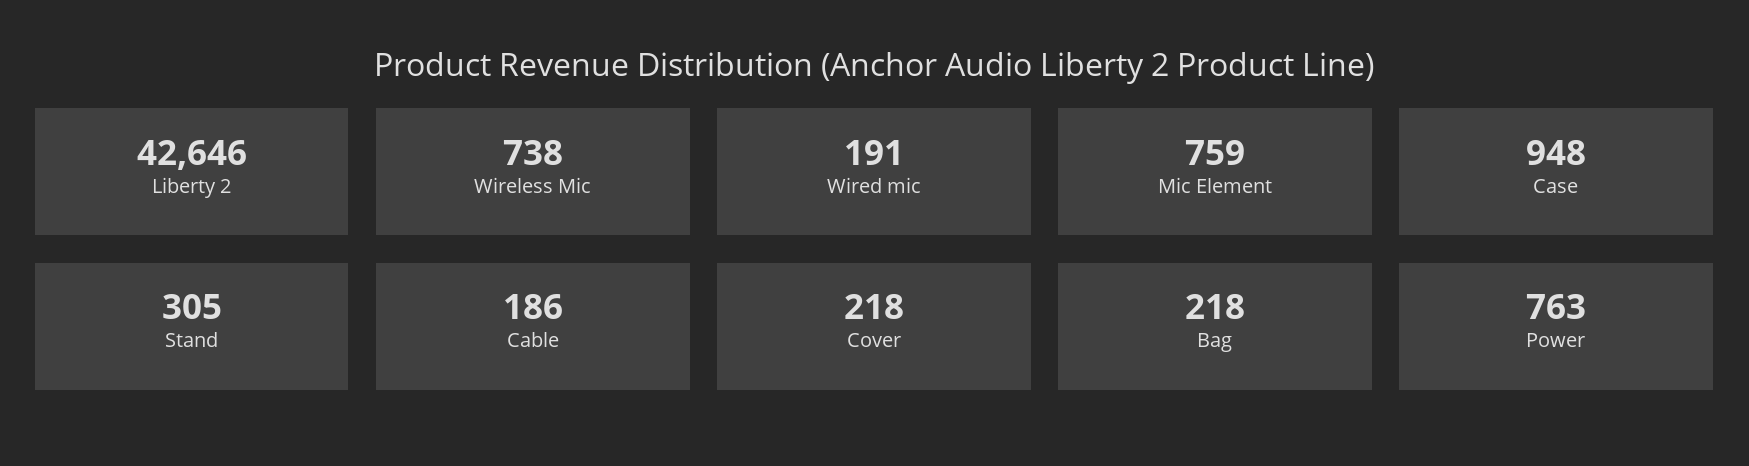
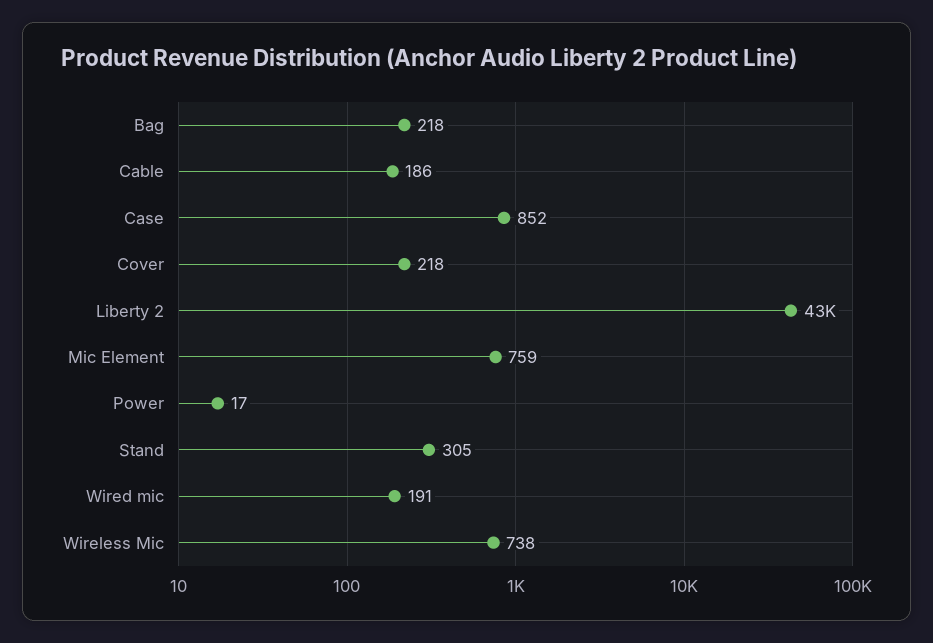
Case: 948 -> 852
Power: 763 -> 17

